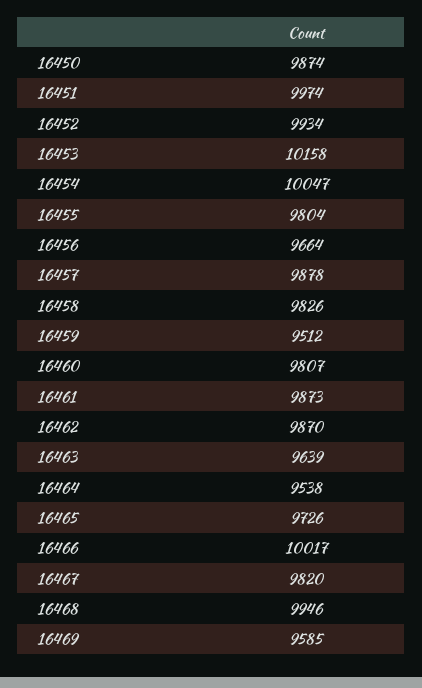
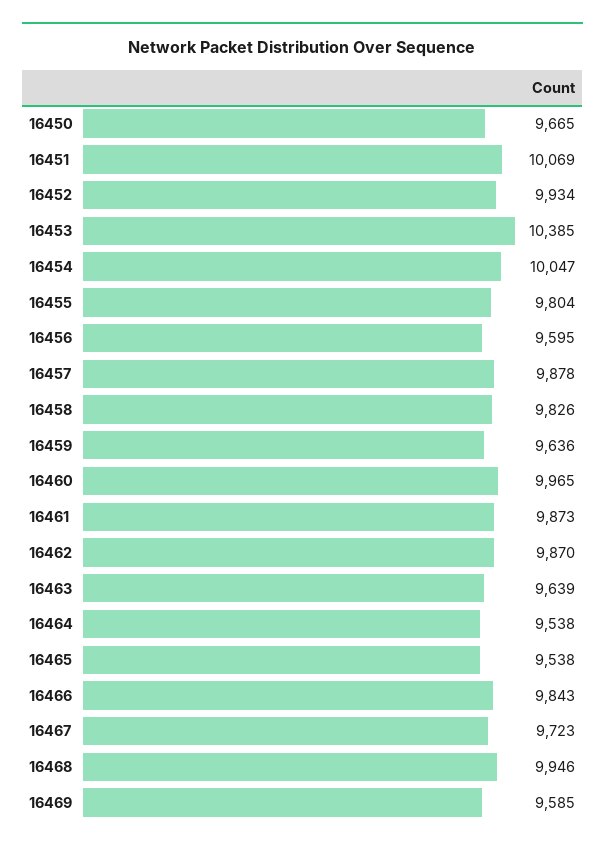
16450: 9874 -> 9665
16451: 9974 -> 10069
16453: 10158 -> 10385
16456: 9664 -> 9595
16459: 9512 -> 9636
16460: 9807 -> 9965
16465: 9726 -> 9538
16466: 10017 -> 9843
16467: 9820 -> 9723

